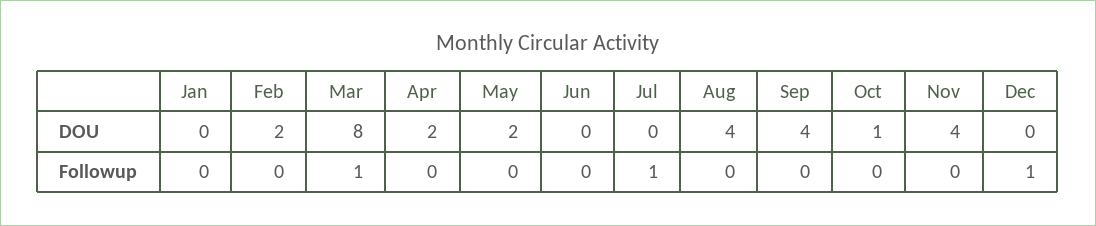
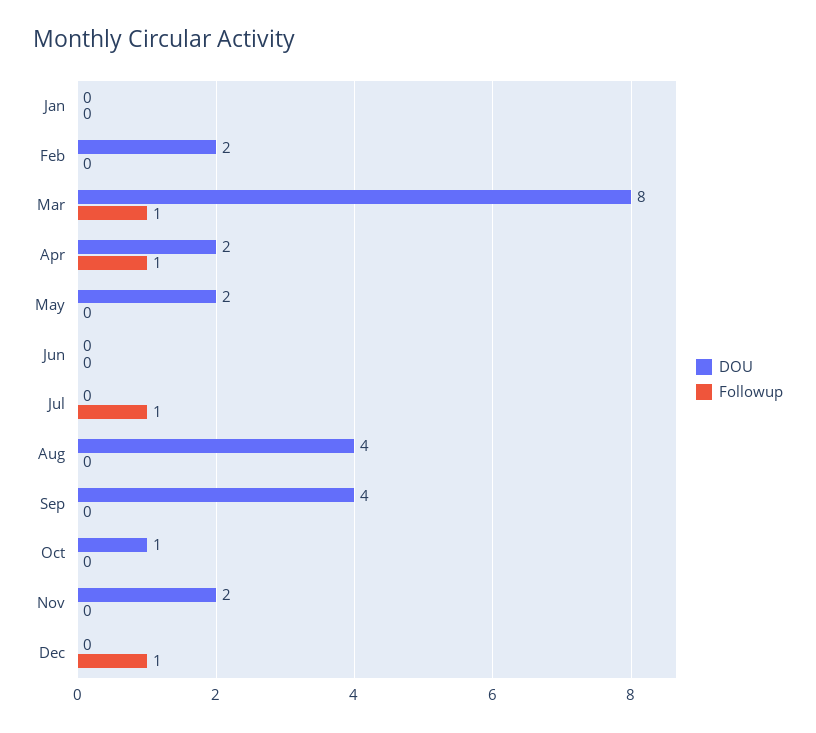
DOU, Nov: 4 -> 2
Followup, Apr: 0 -> 1

